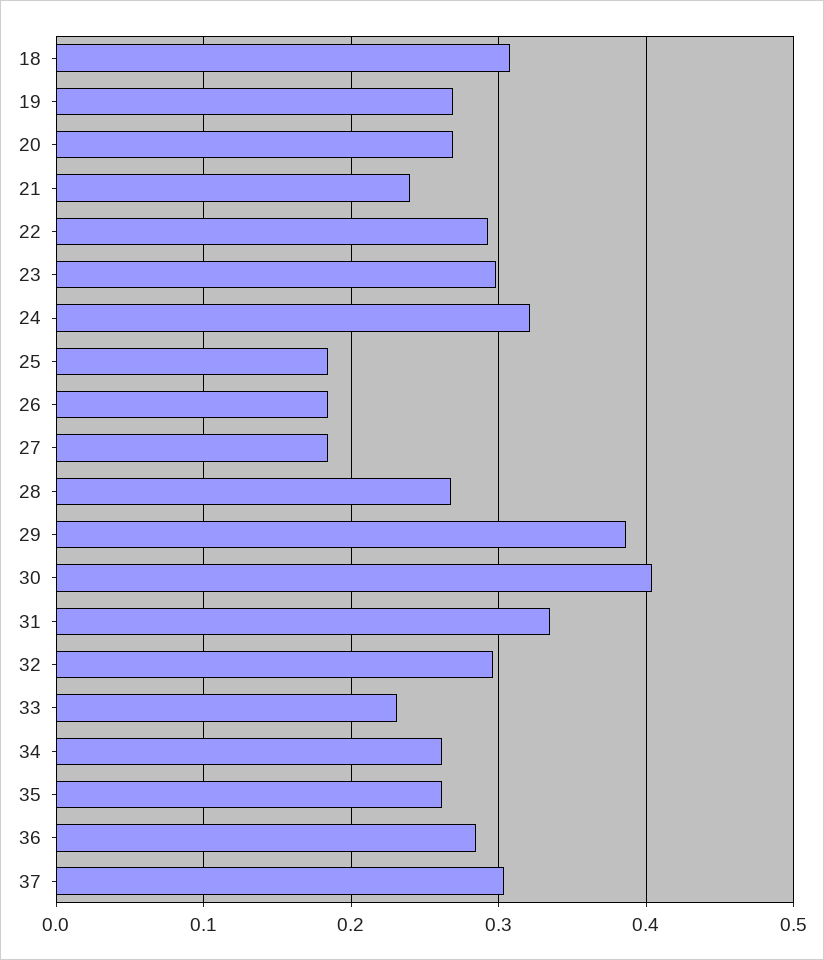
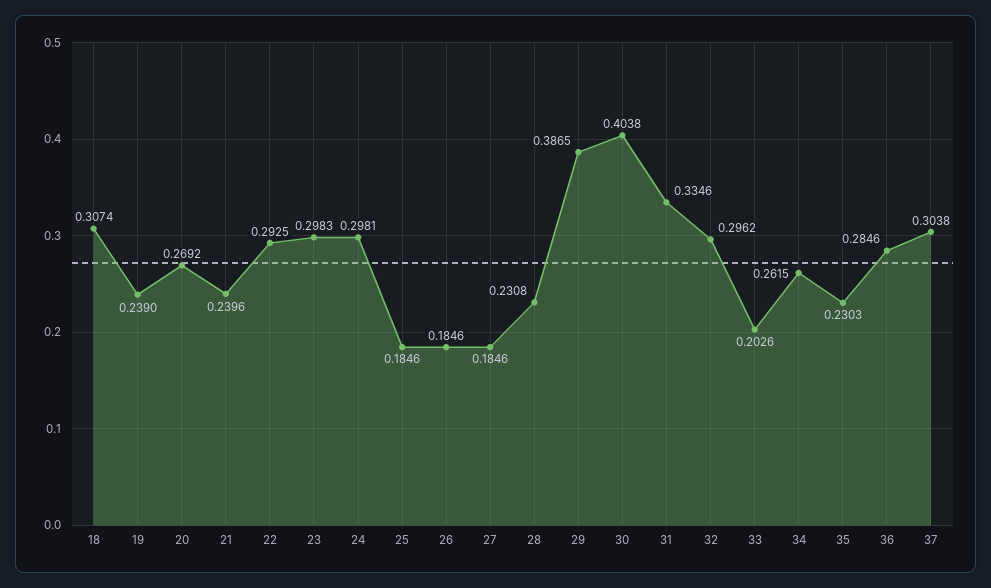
19: 0.27 -> 0.239
24: 0.32 -> 0.2981
28: 0.27 -> 0.2308
33: 0.23 -> 0.2026
35: 0.26 -> 0.2303

